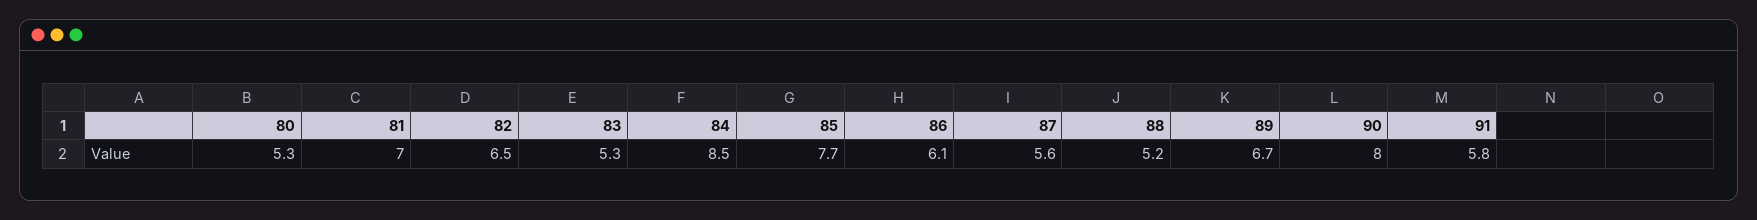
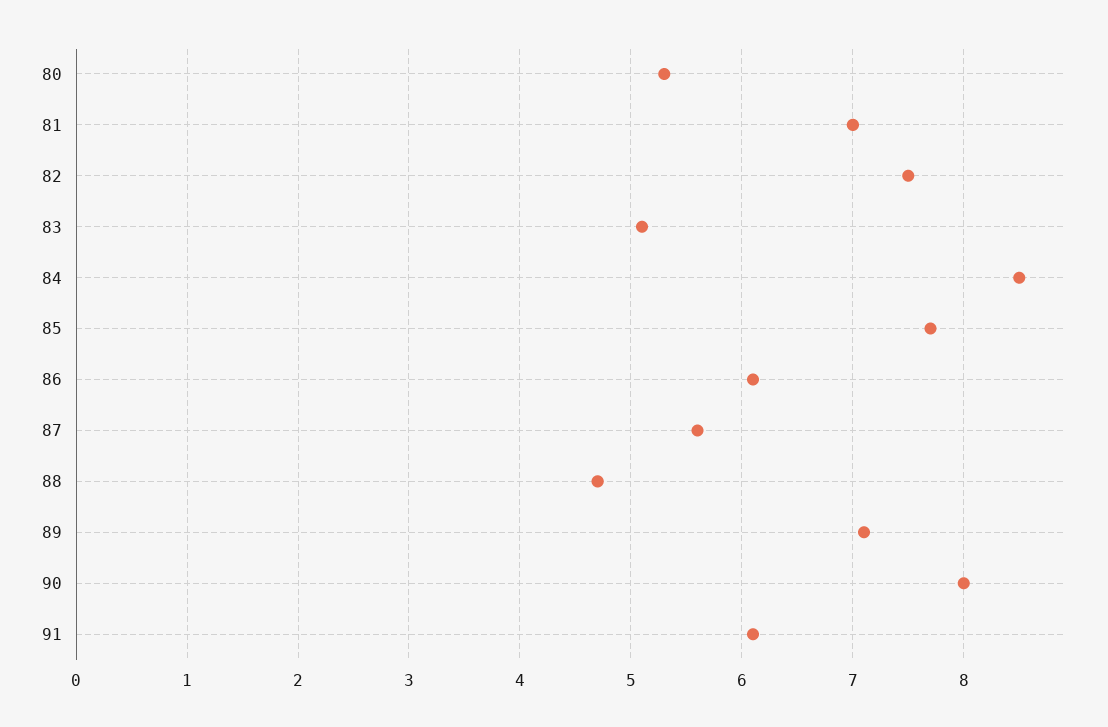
82: 6.5 -> 7.5
83: 5.3 -> 5.1
88: 5.2 -> 4.7
89: 6.7 -> 7.1
91: 5.8 -> 6.1

